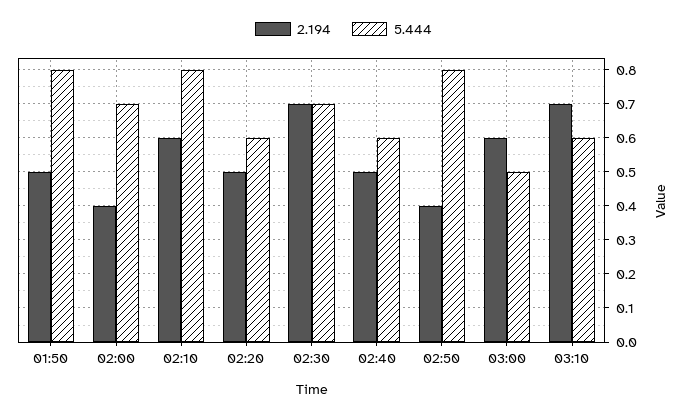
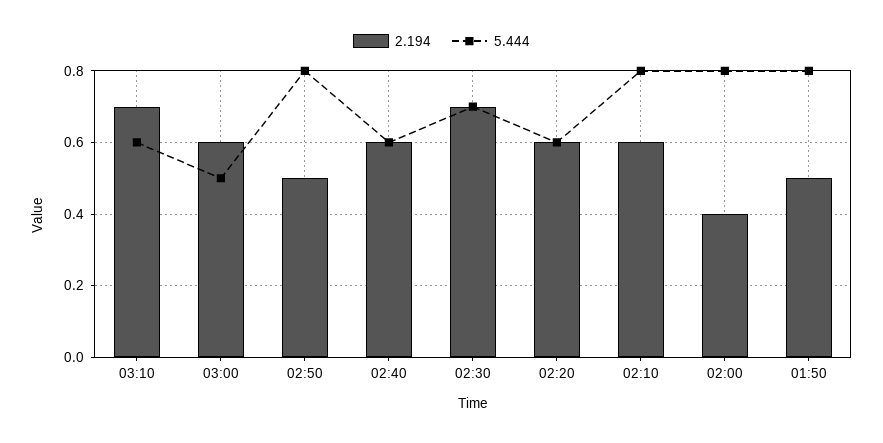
5.444, 02:00: 0.7 -> 0.8
2.194, 02:20: 0.5 -> 0.6
2.194, 02:40: 0.5 -> 0.6
2.194, 02:50: 0.4 -> 0.5

